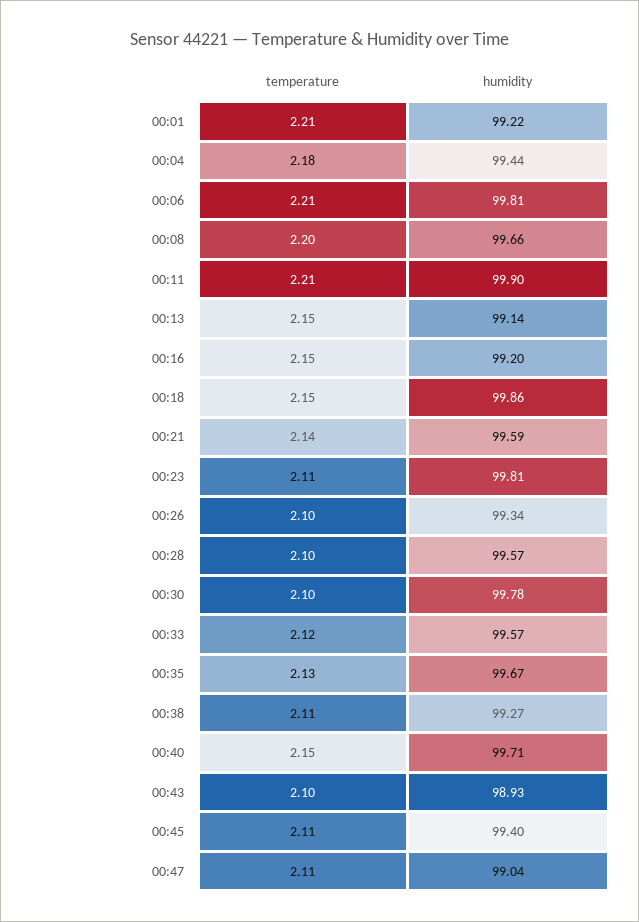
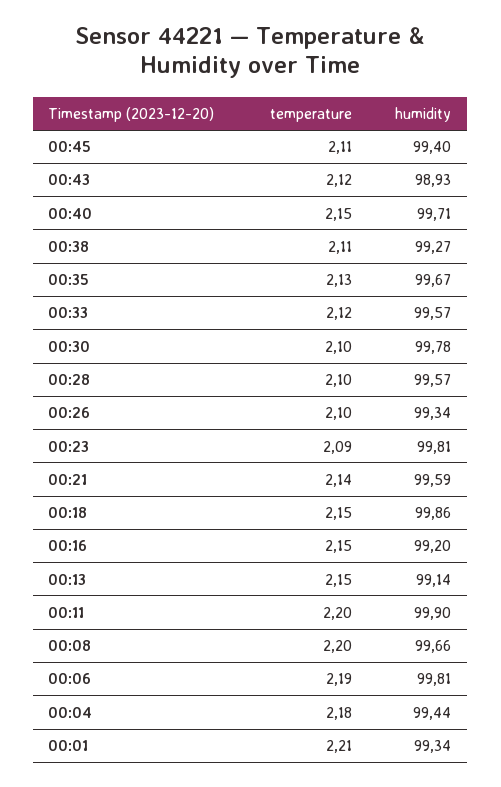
humidity, 00:01: 99.22 -> 99.34
temperature, 00:06: 2.21 -> 2.19
temperature, 00:11: 2.21 -> 2.2
temperature, 00:23: 2.11 -> 2.09
temperature, 00:43: 2.1 -> 2.12
temperature, 00:47: 2.11 -> none
humidity, 00:47: 99.04 -> none

